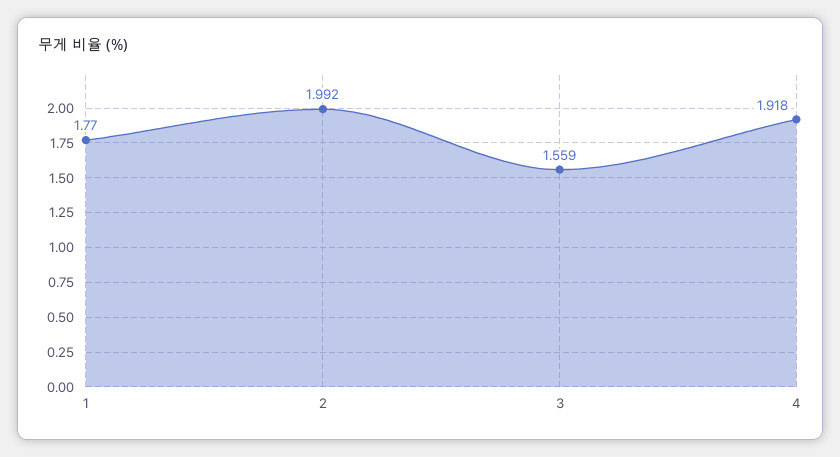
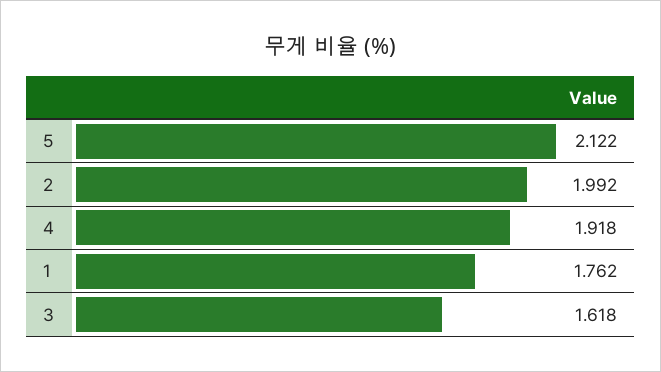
1: 1.77 -> 1.762
3: 1.559 -> 1.618
5: none -> 2.122

